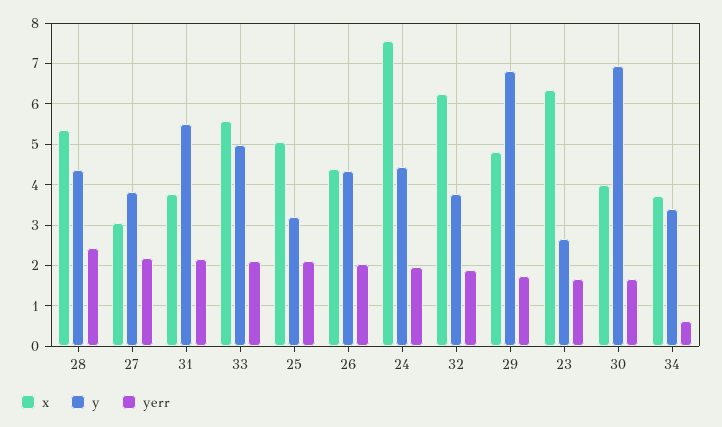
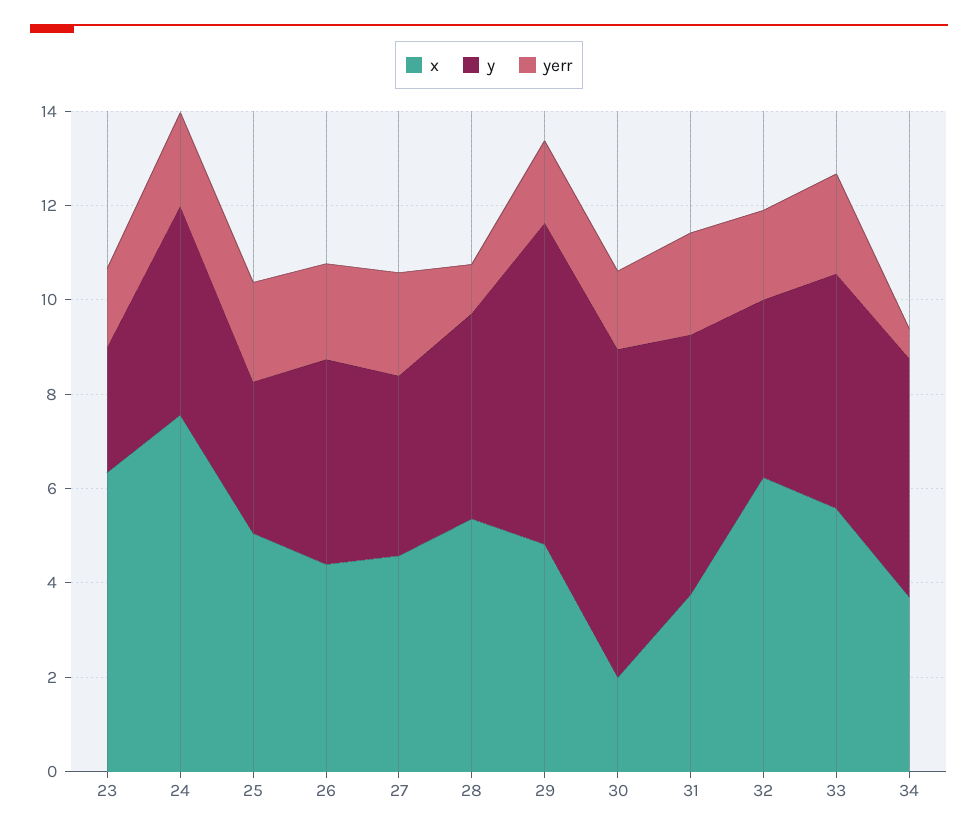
yerr, 28: 2.4 -> 1
x, 27: 3 -> 4.5
x, 30: 4 -> 2
y, 34: 3.4 -> 5

